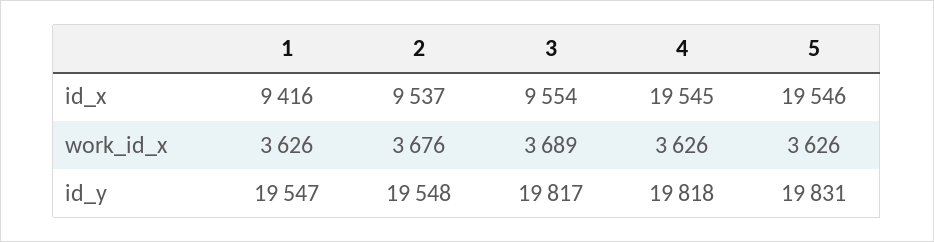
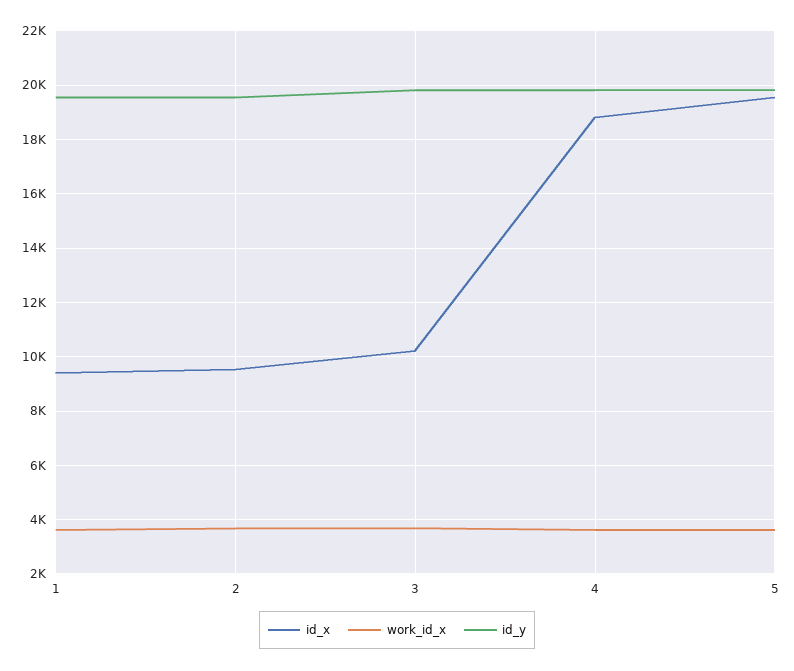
id_x, 3: 9554 -> 10250
id_x, 4: 19545 -> 18750

